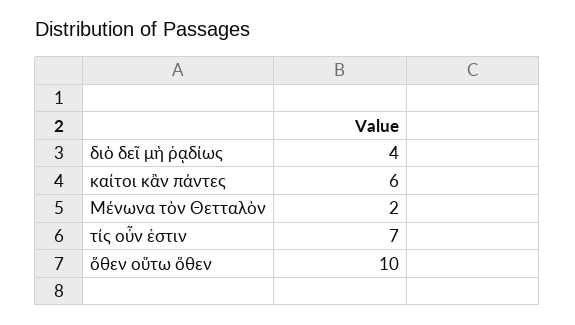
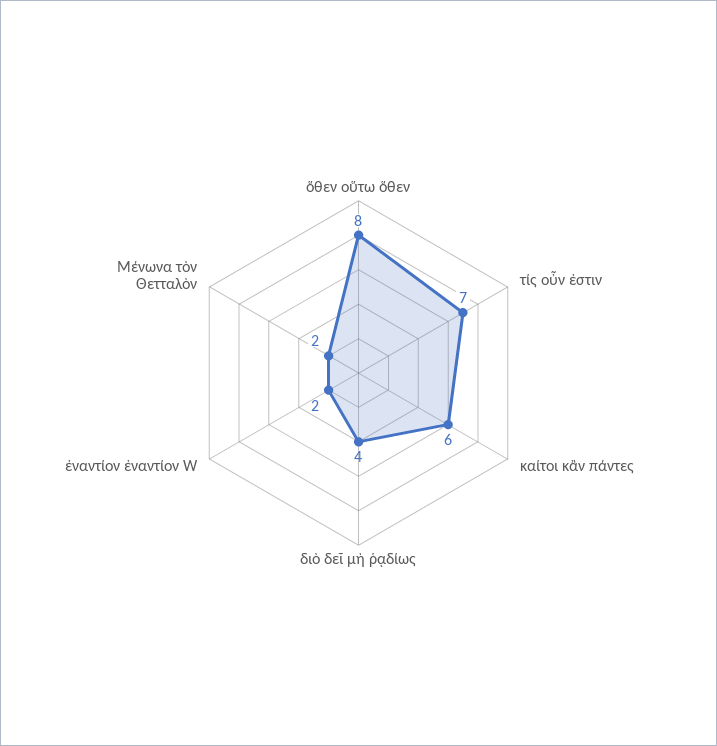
ὅθεν οὕτω ὅθεν: 10 -> 8
ἐναντίον ἐναντίον W: none -> 2

